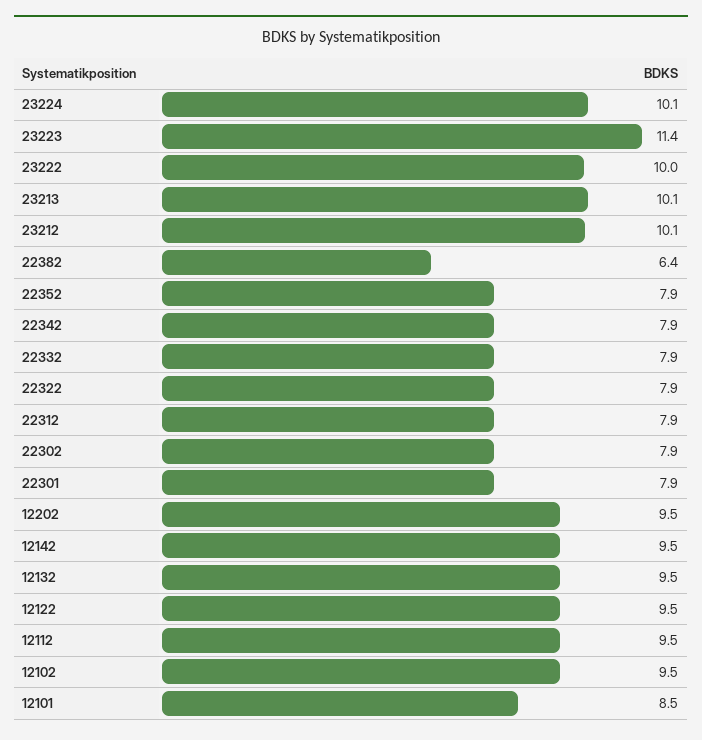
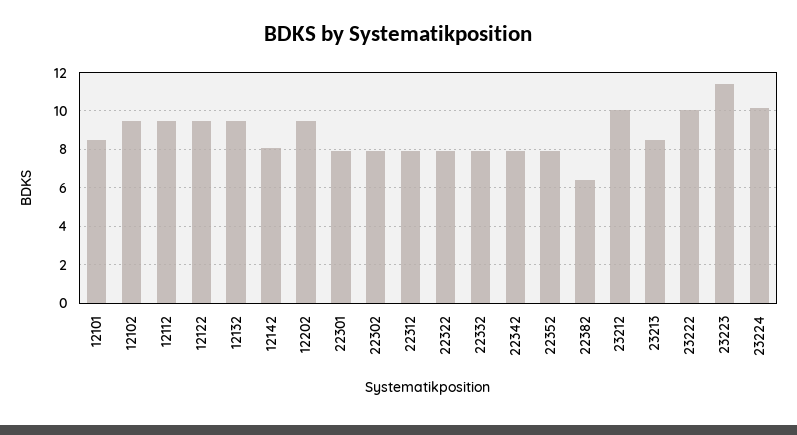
23213: 10.1 -> 8.5
12142: 9.5 -> 8

